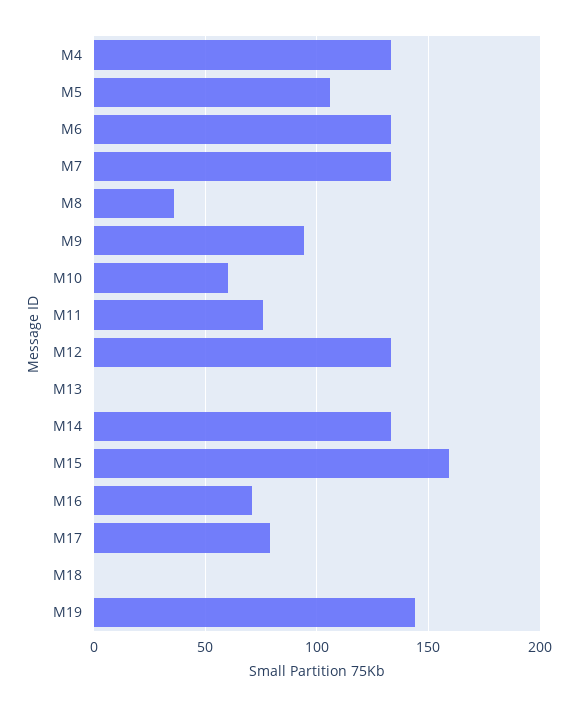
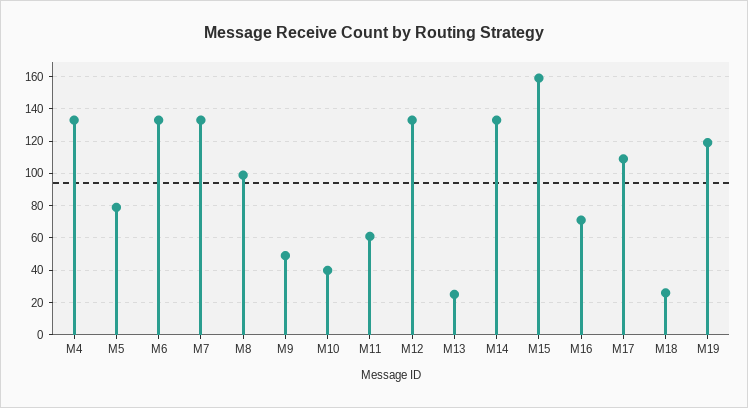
M5: 105 -> 80
M8: 35 -> 100
M9: 95 -> 50
M10: 60 -> 40
M11: 75 -> 60
M13: 0 -> 25
M17: 80 -> 110
M18: 0 -> 25
M19: 145 -> 120

